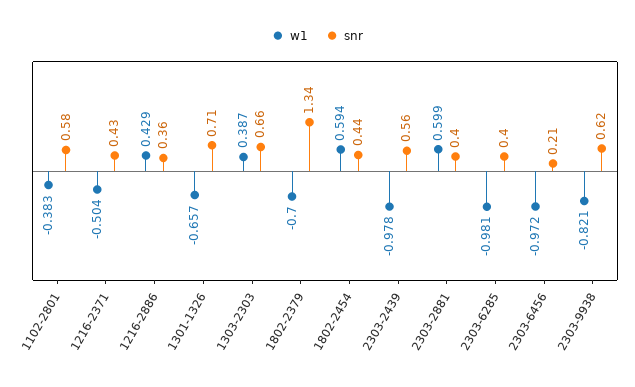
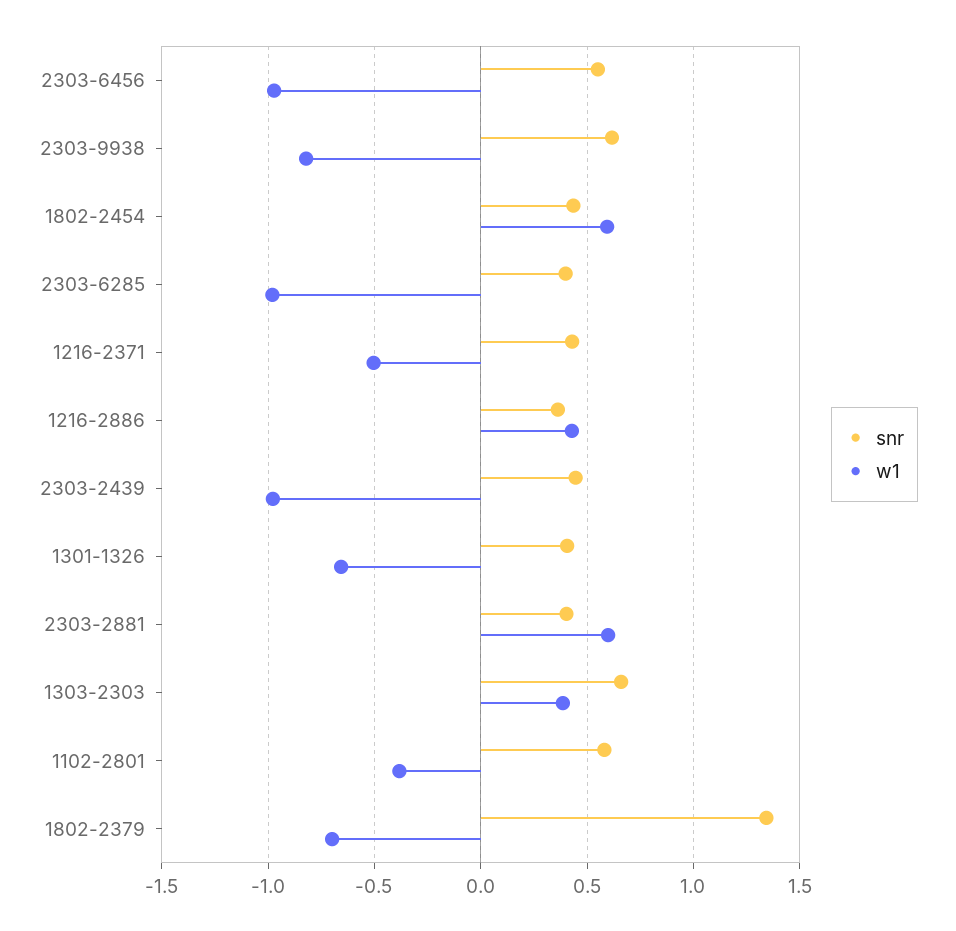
snr, 1301-1326: 0.71 -> 0.4
snr, 2303-2439: 0.56 -> 0.45
snr, 2303-6456: 0.21 -> 0.55

